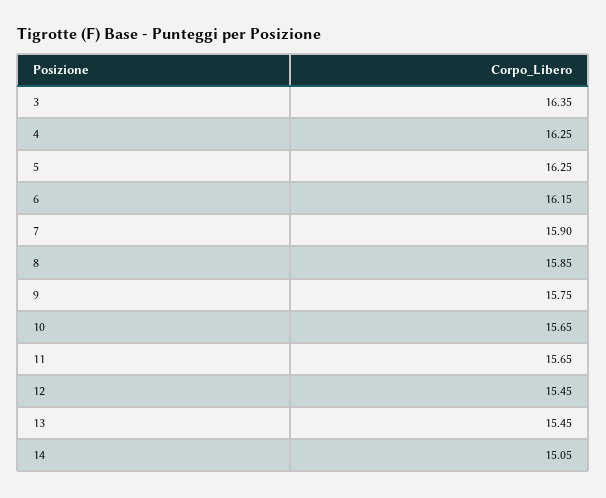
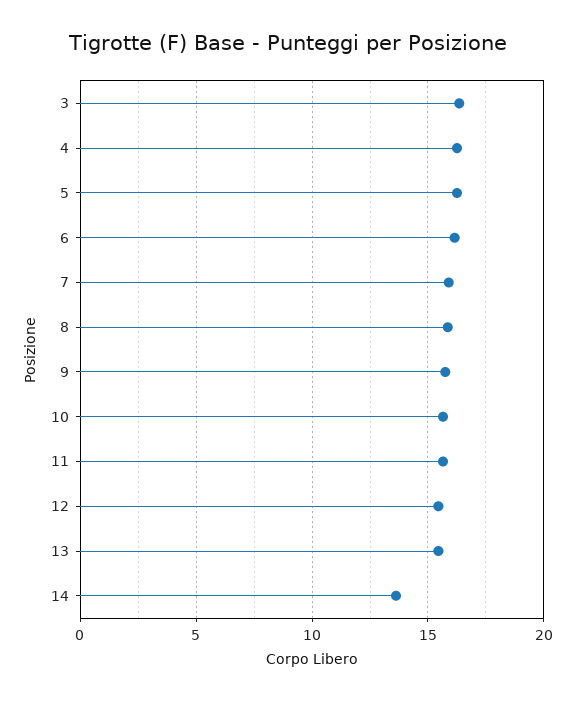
14: 15.05 -> 13.5

